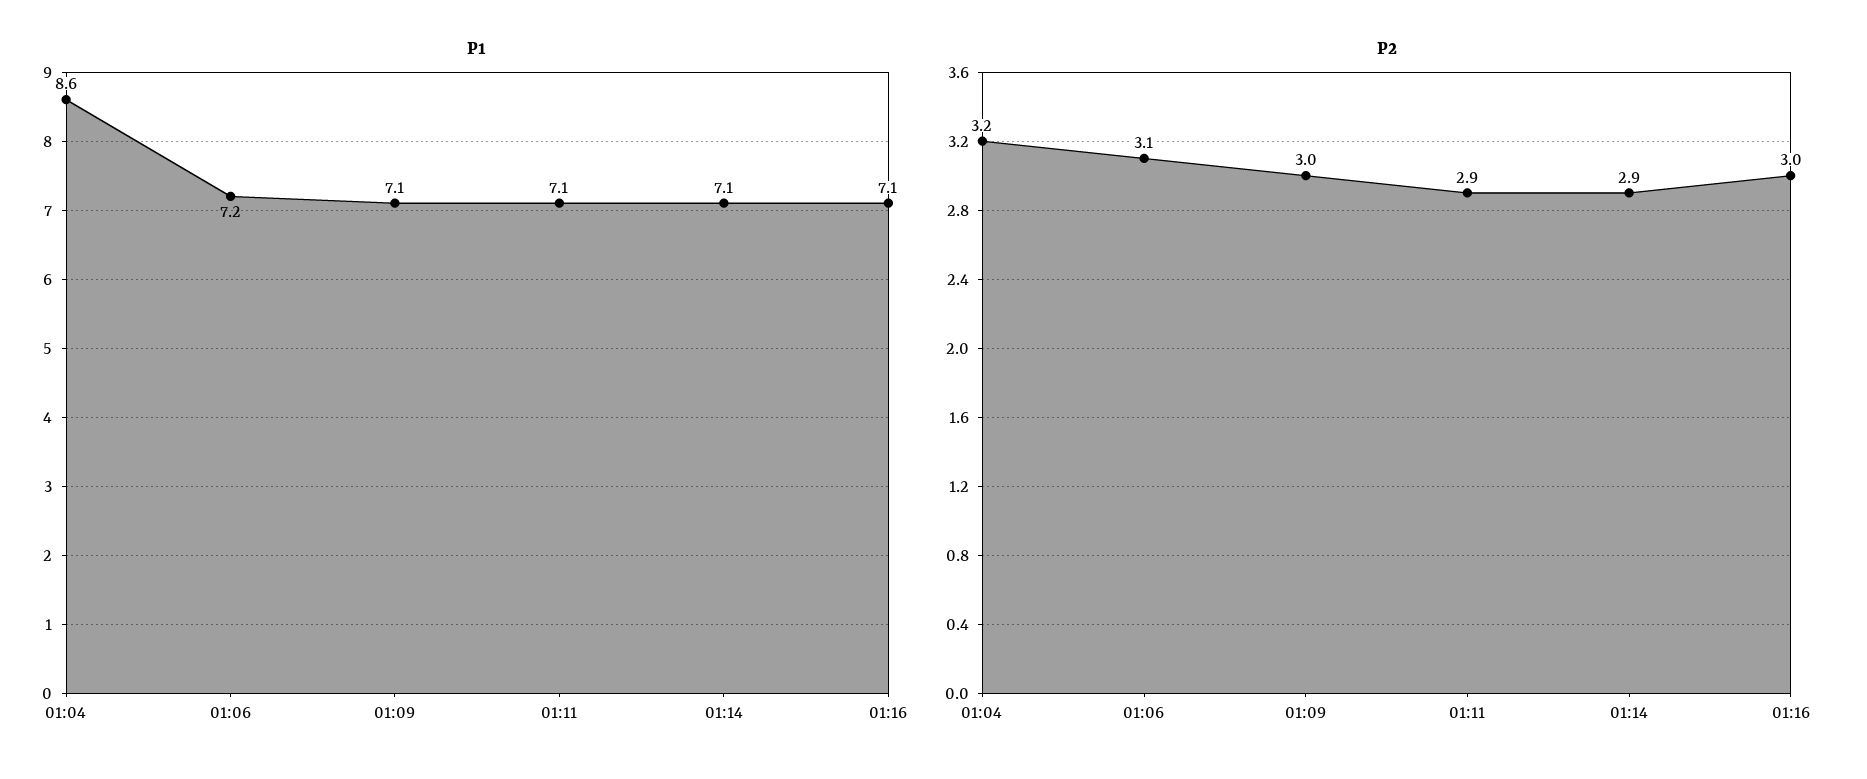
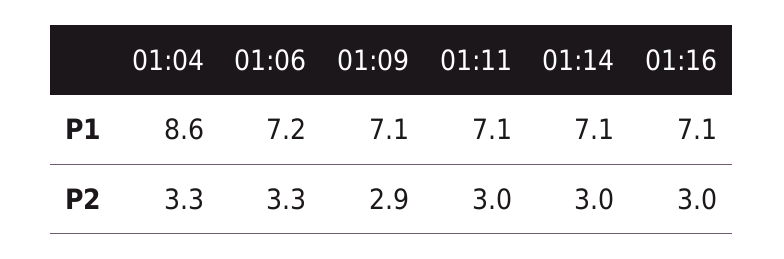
P2, 01:04: 3.2 -> 3.3
P2, 01:06: 3.1 -> 3.3
P2, 01:09: 3 -> 2.9
P2, 01:11: 2.9 -> 3
P2, 01:14: 2.9 -> 3

